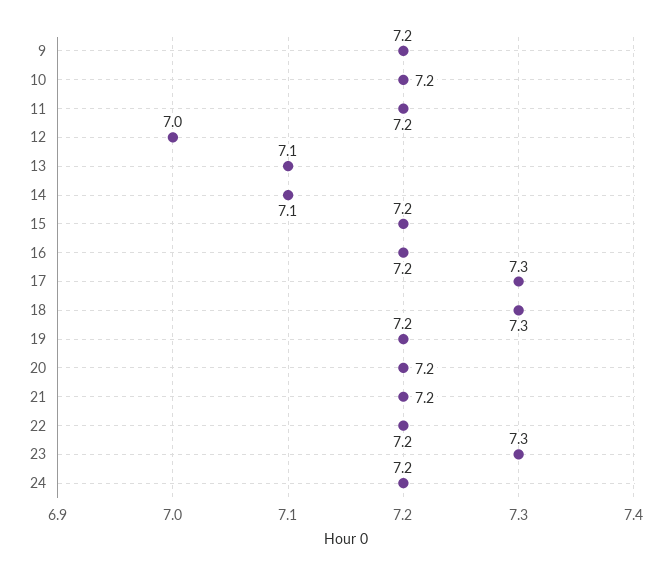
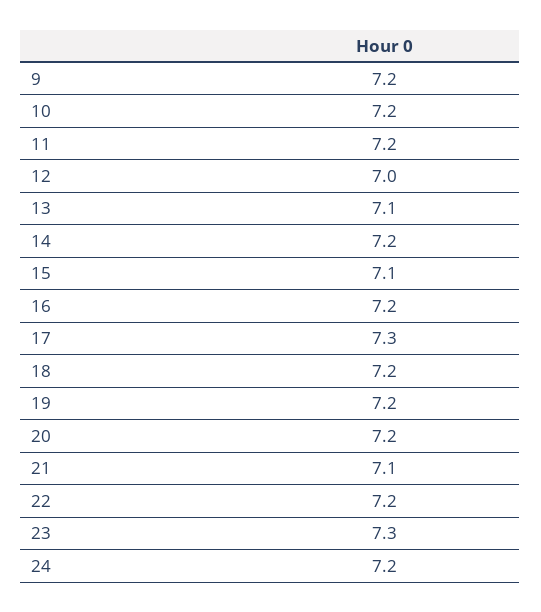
14: 7.1 -> 7.2
15: 7.2 -> 7.1
18: 7.3 -> 7.2
21: 7.2 -> 7.1

